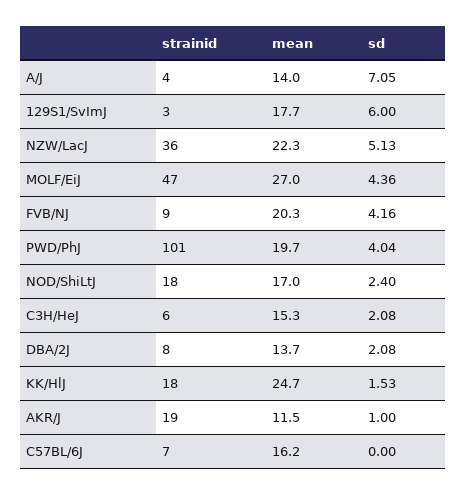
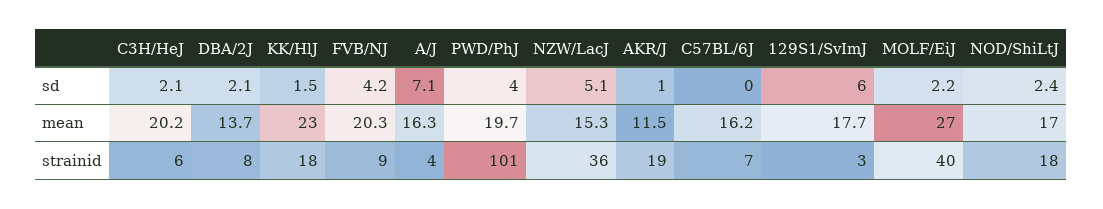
mean, A/J: 14 -> 16.3
mean, NZW/LacJ: 22.3 -> 15.3
strainid, MOLF/EiJ: 47 -> 40
sd, MOLF/EiJ: 4.36 -> 2.2
mean, C3H/HeJ: 15.3 -> 20.2
mean, KK/HlJ: 24.7 -> 23

